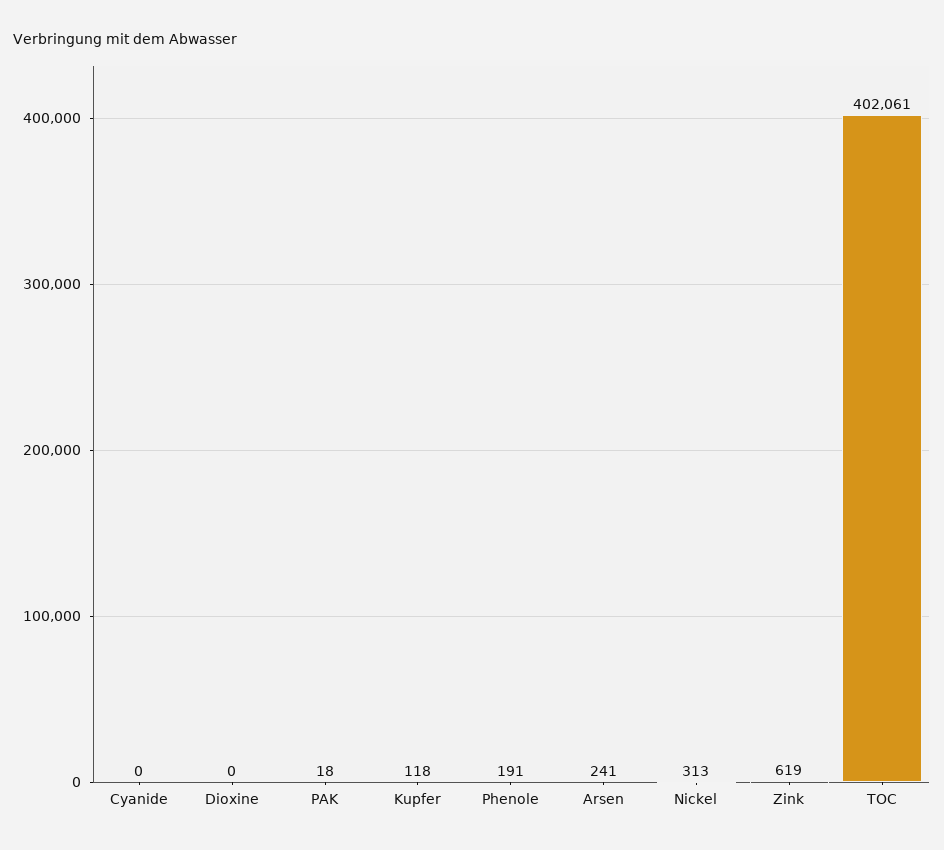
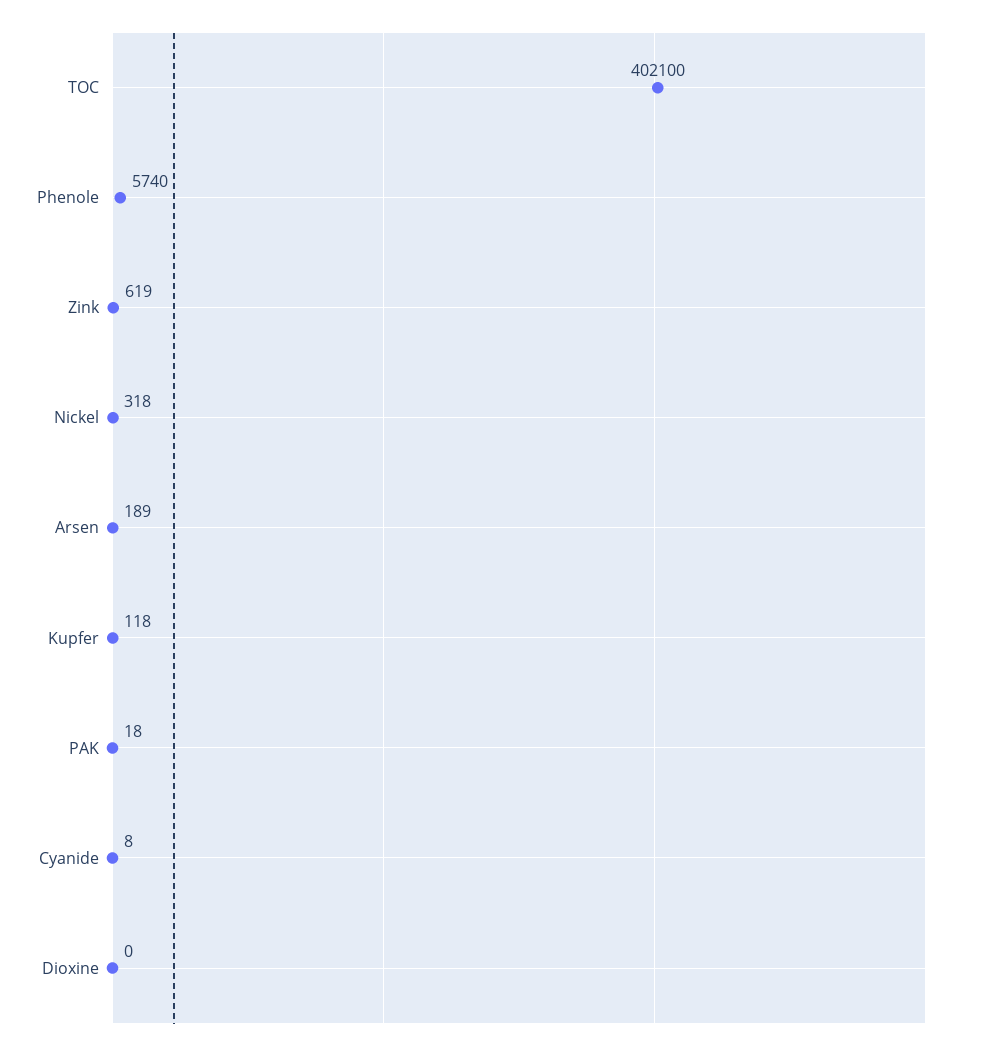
Cyanide: 0 -> 8
Phenole: 191 -> 5740
Arsen: 241 -> 189
Nickel: 313 -> 318
TOC: 402061 -> 402100

